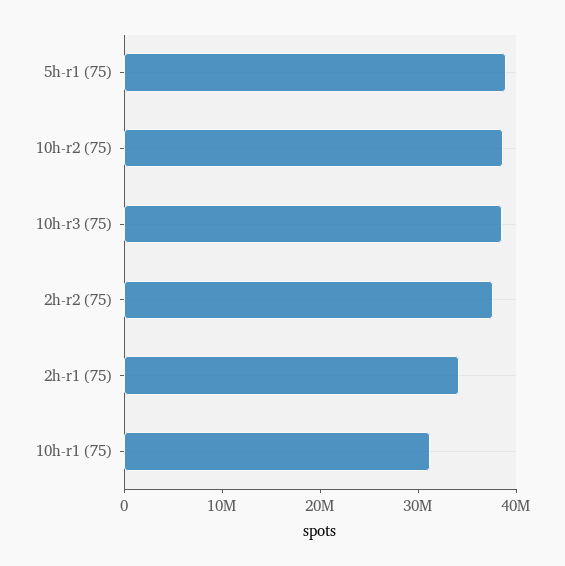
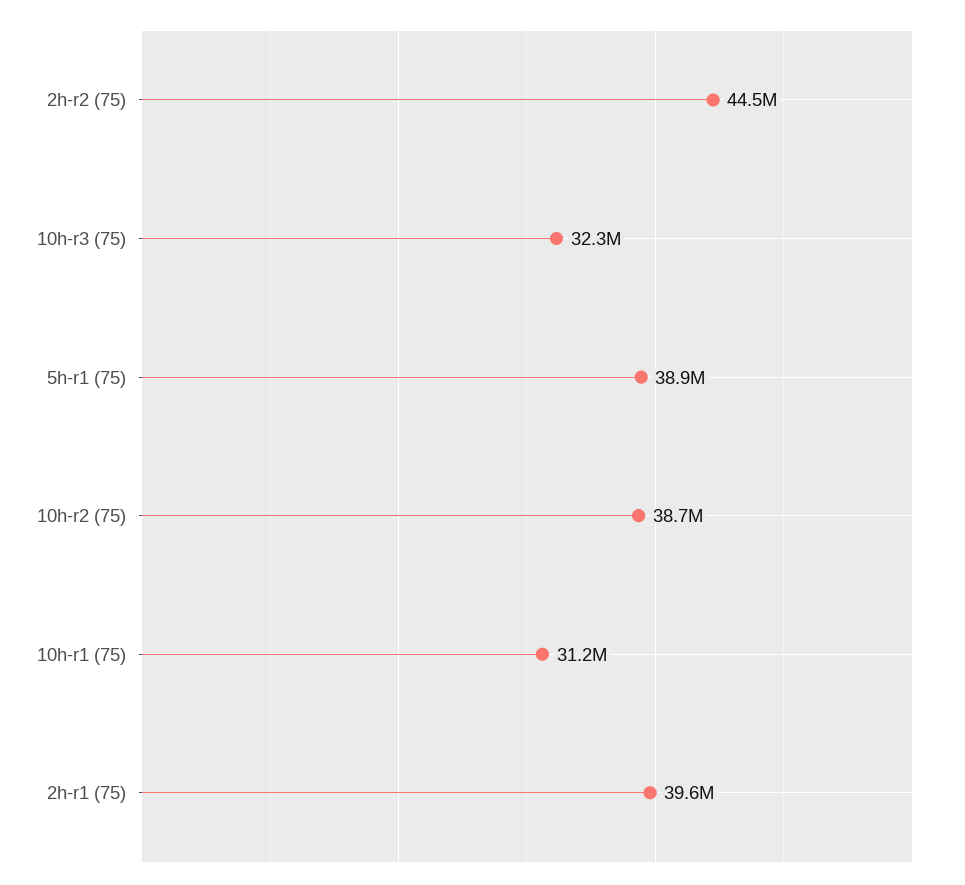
10h-r3 (75): 38000000 -> 32300000
2h-r2 (75): 38000000 -> 44500000
2h-r1 (75): 34000000 -> 39600000

